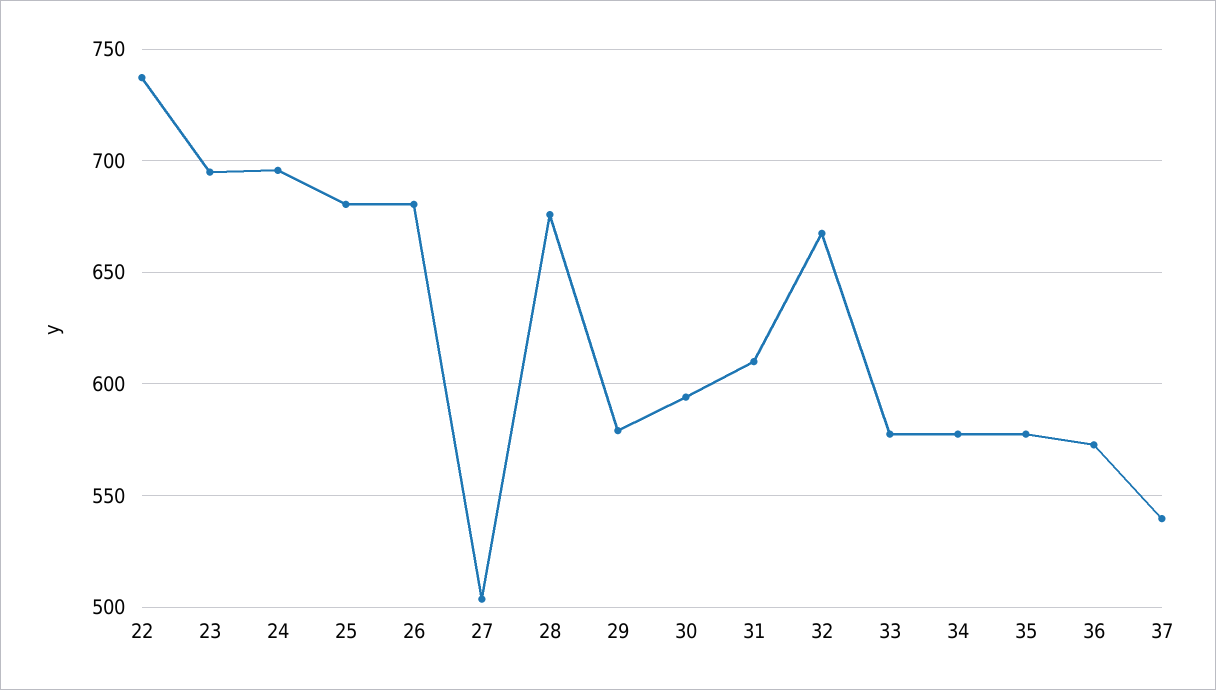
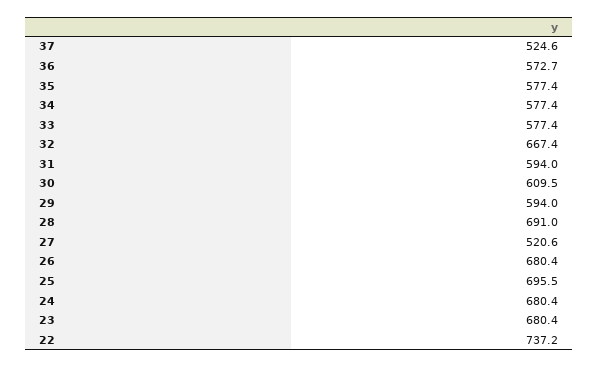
23: 695 -> 680.4
24: 695 -> 680.4
25: 680 -> 695.5
27: 505 -> 520.6
28: 675 -> 691
29: 580 -> 594
30: 595 -> 609.5
31: 610 -> 594
37: 540 -> 524.6

